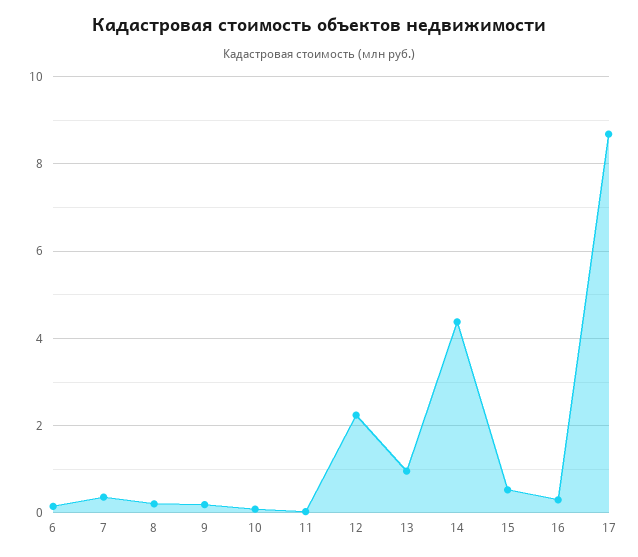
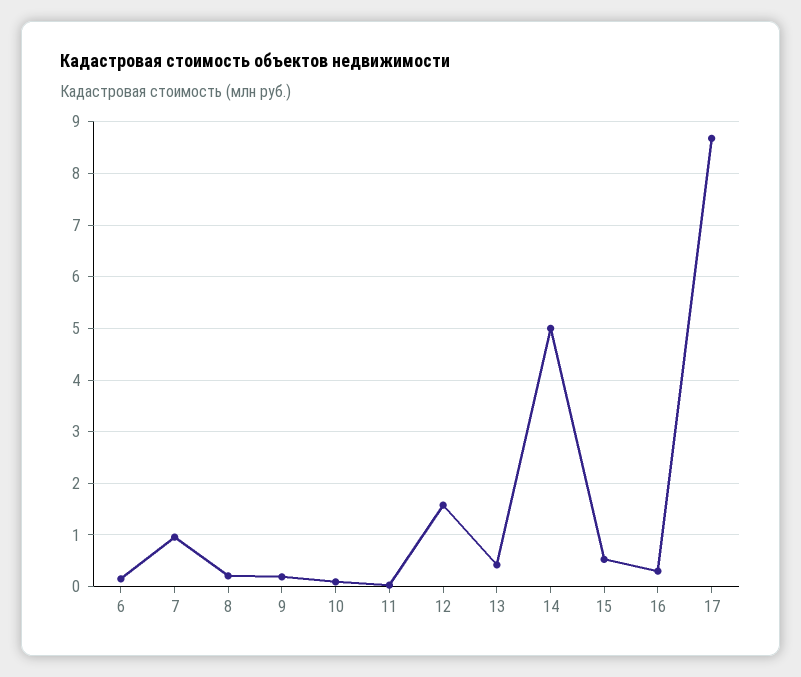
7: 0.4 -> 1
12: 2.2 -> 1.6
13: 1 -> 0.4
14: 4.4 -> 5

